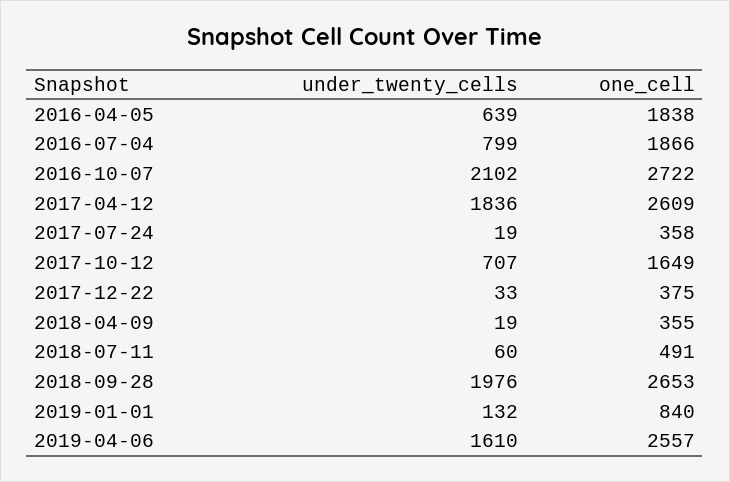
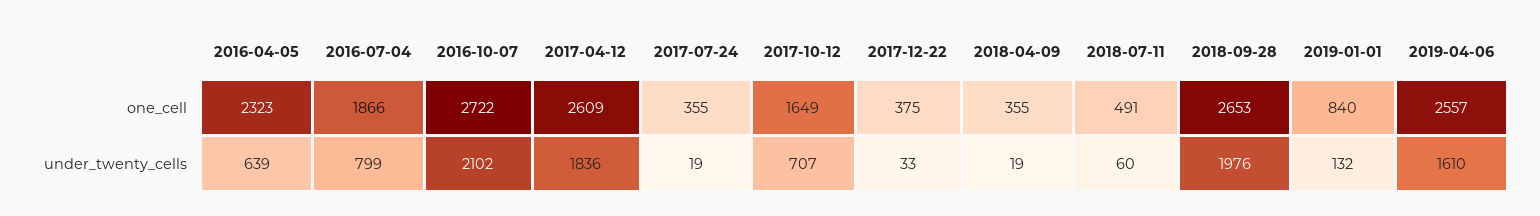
one_cell, 2016-04-05: 1838 -> 2323
one_cell, 2017-07-24: 358 -> 355

